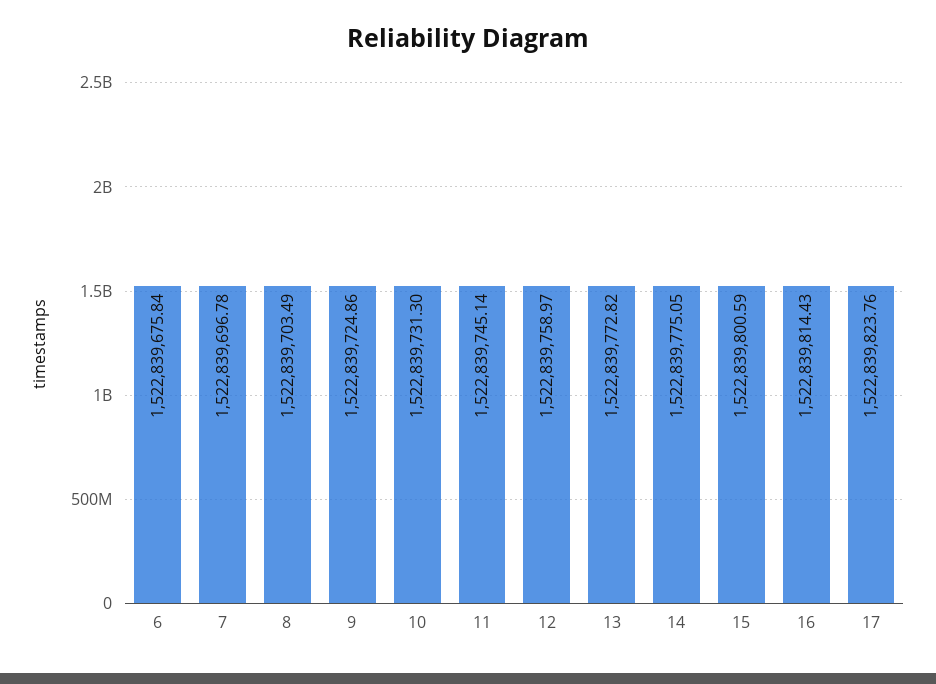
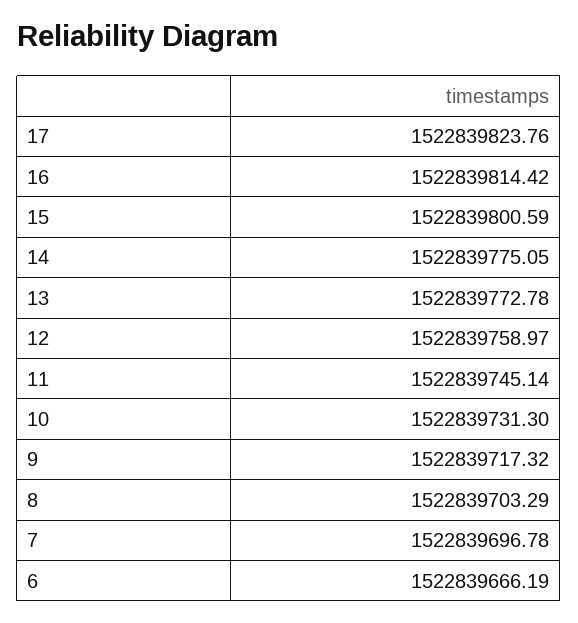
6: 1522839675.84 -> 1522839666.19
8: 1522839703.49 -> 1522839703.29
9: 1522839724.86 -> 1522839717.32
13: 1522839772.82 -> 1522839772.78
16: 1522839814.43 -> 1522839814.42

